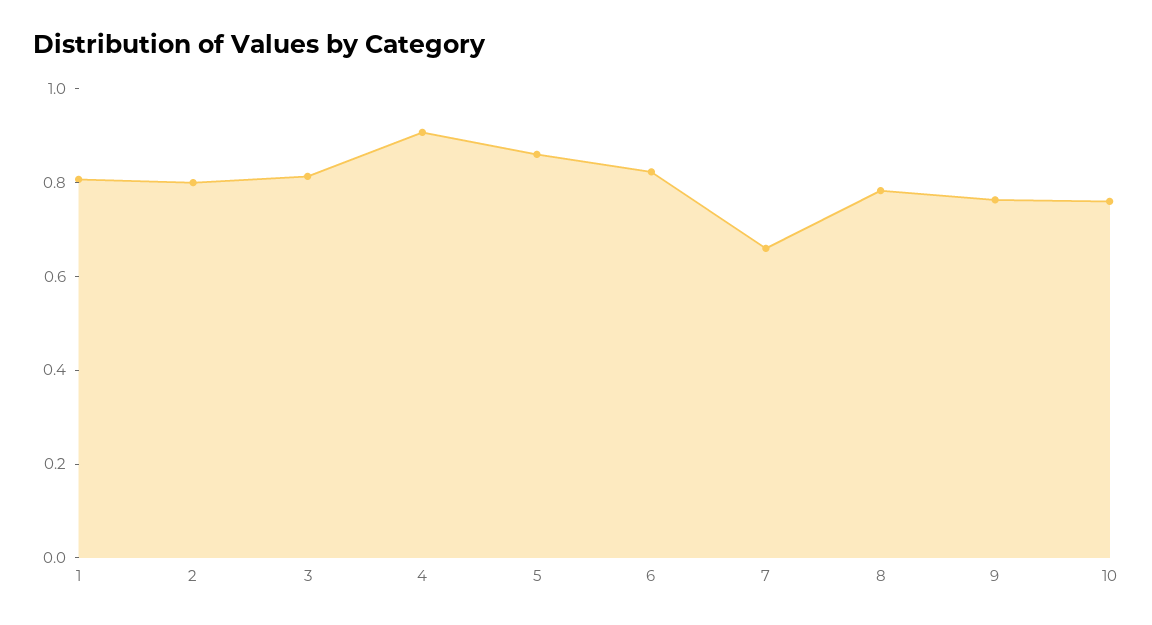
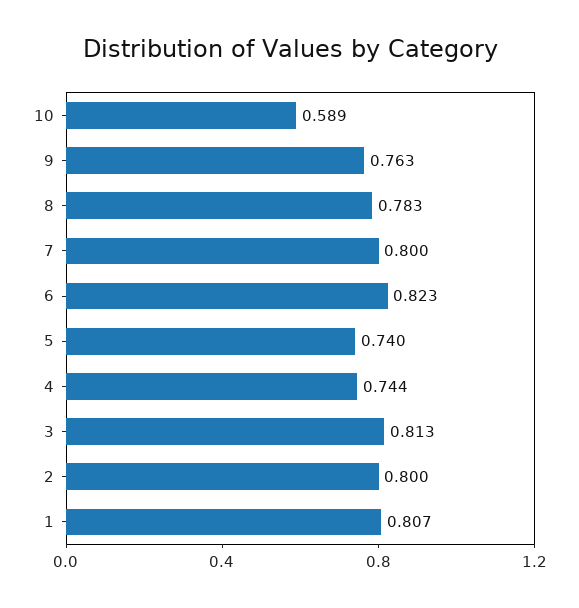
4: 0.9 -> 0.744
5: 0.85 -> 0.74
7: 0.65 -> 0.8
10: 0.75 -> 0.589

